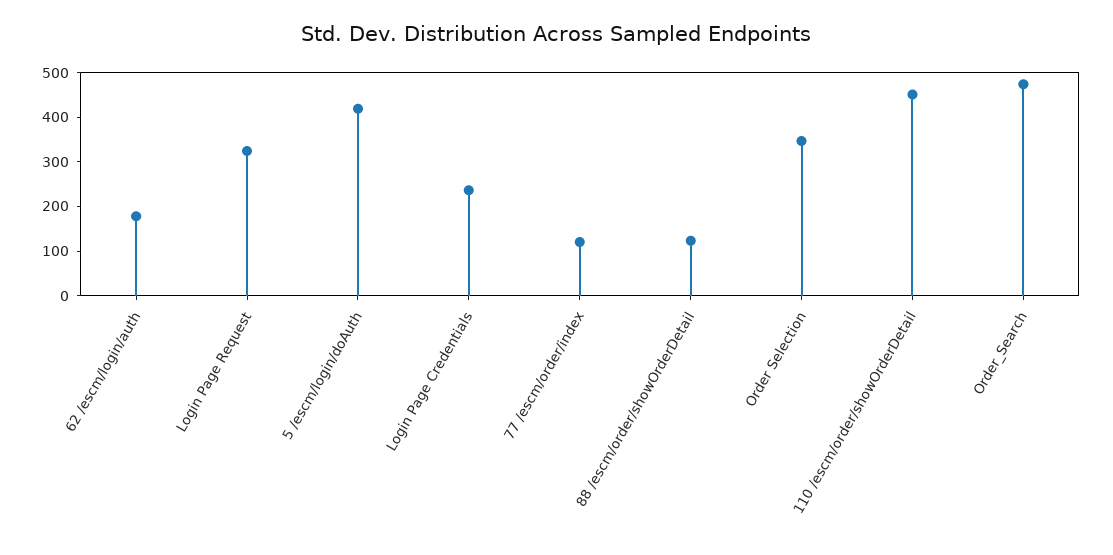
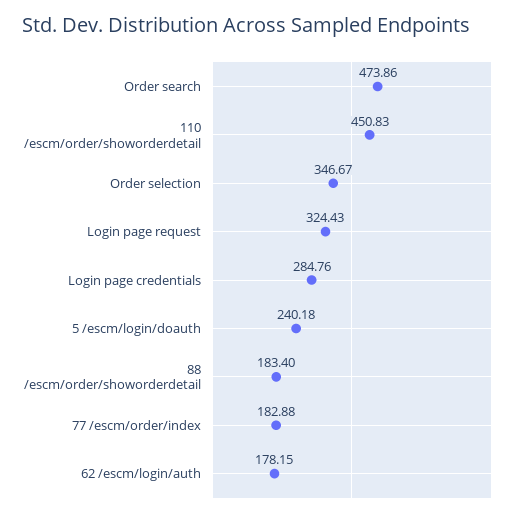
5 /escm/login/doAuth: 420 -> 240.18
Login Page Credentials: 240 -> 284.76
77 /escm/order/index: 120 -> 182.88
88 /escm/order/showOrderDetail: 120 -> 183.4

